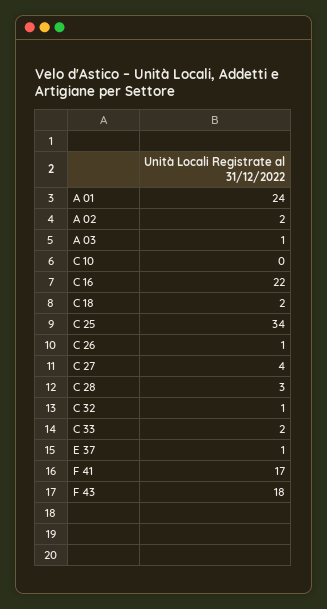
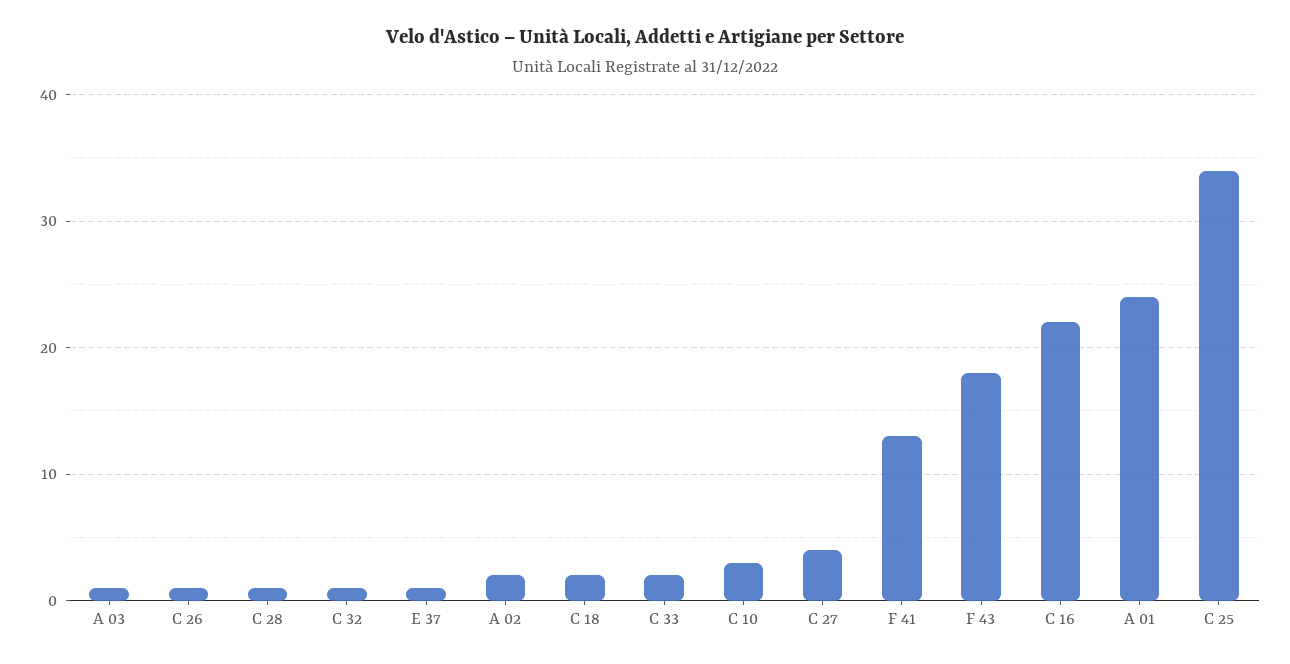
C 10: 0 -> 3
C 28: 3 -> 1
F 41: 17 -> 13

